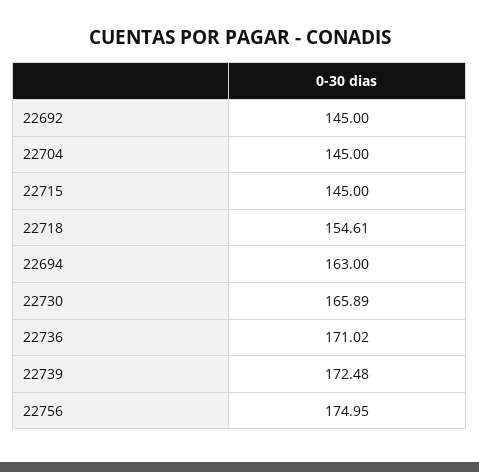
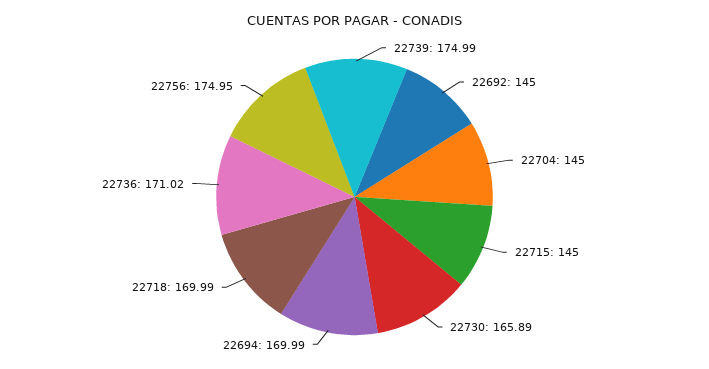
22718: 154.61 -> 169.99
22694: 163 -> 169.99
22739: 172.48 -> 174.99

